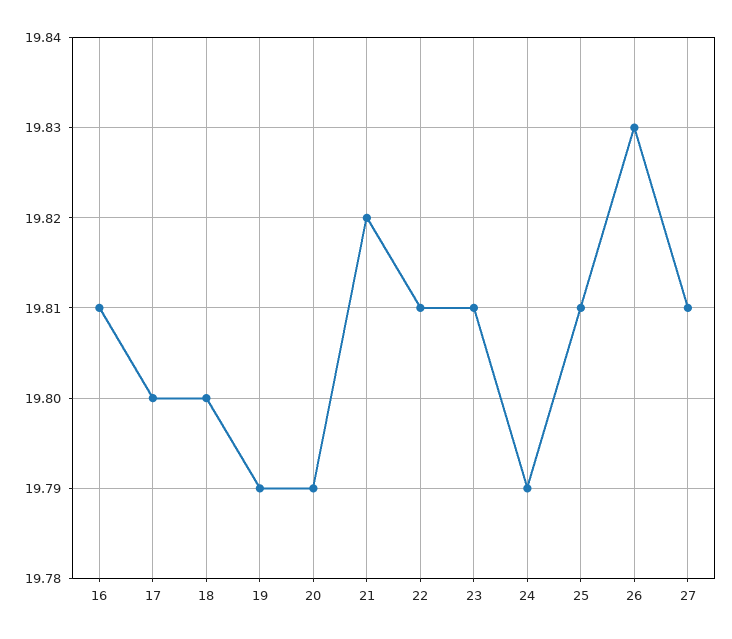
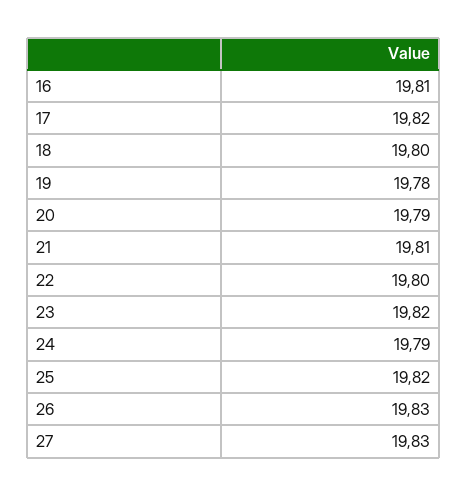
17: 19.8 -> 19.82
19: 19.79 -> 19.78
21: 19.82 -> 19.81
22: 19.81 -> 19.8
23: 19.81 -> 19.82
25: 19.81 -> 19.82
27: 19.81 -> 19.83

